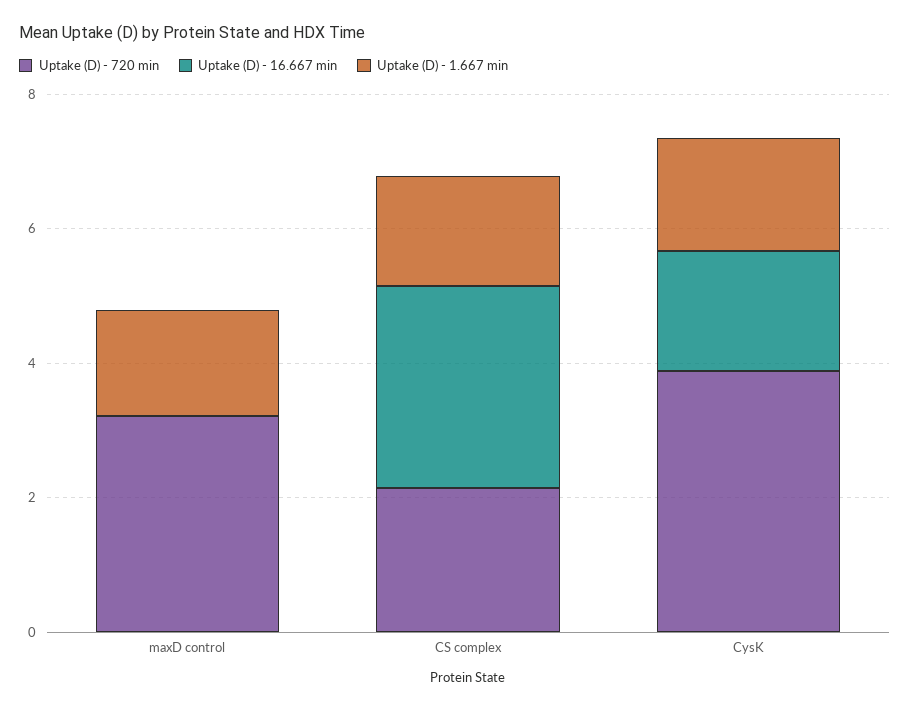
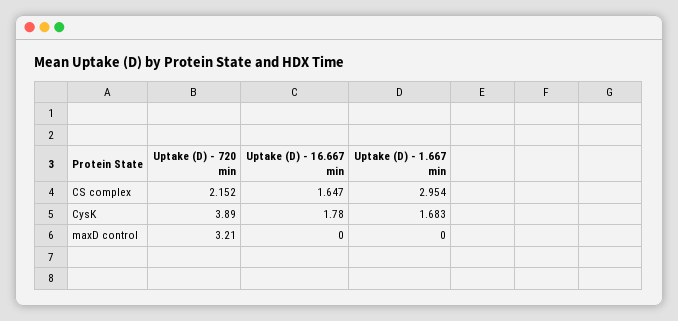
Uptake (D) - 1.667 min, maxD control: 1.5 -> 0
Uptake (D) - 16.667 min, CS complex: 3 -> 1.647
Uptake (D) - 1.667 min, CS complex: 1.5 -> 2.954

